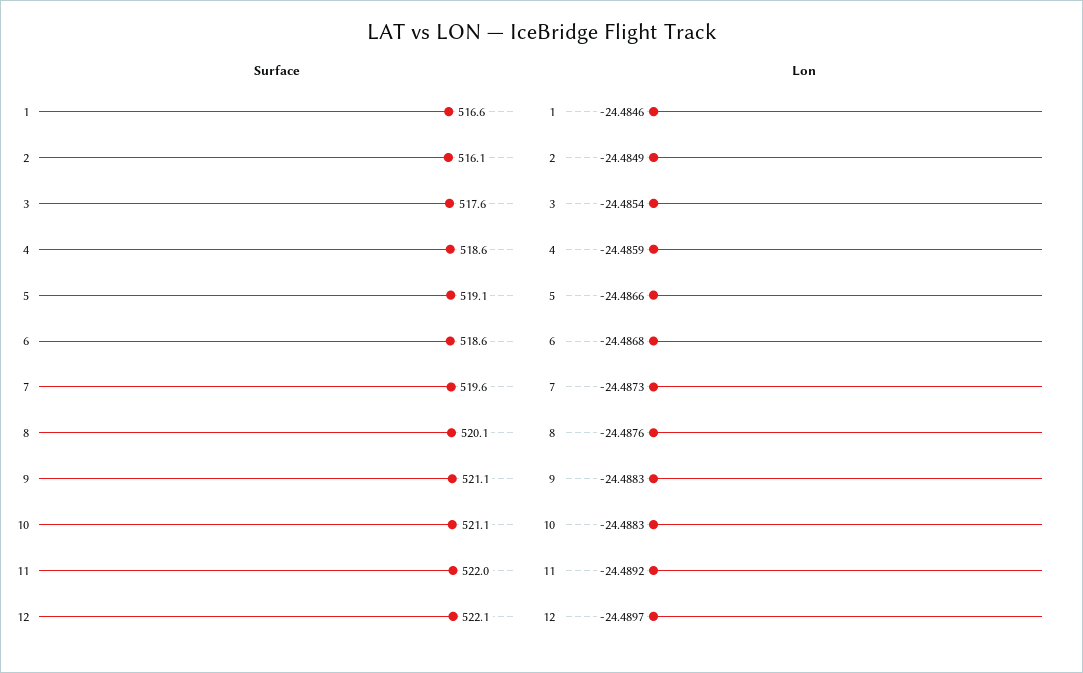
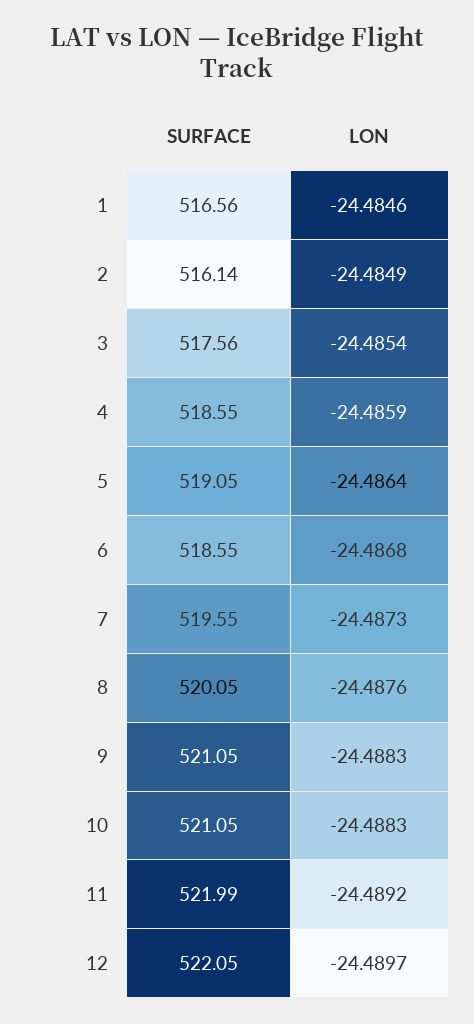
Lon, 5: -24.4866 -> -24.4864

